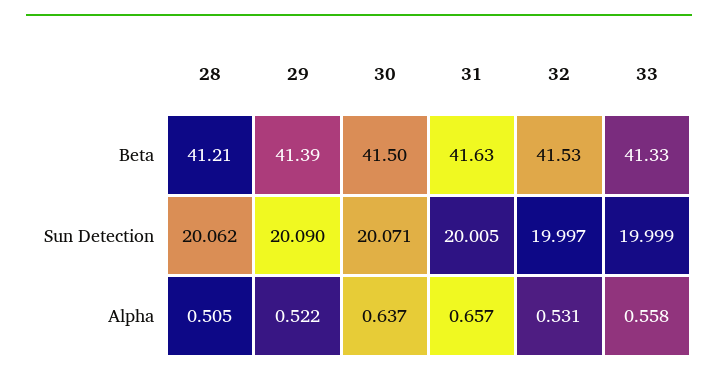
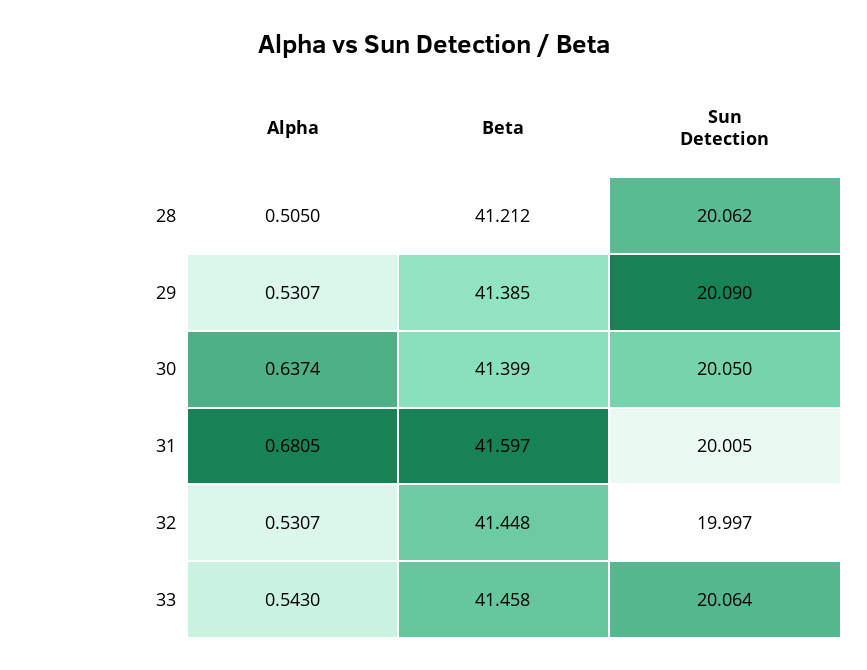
30, Beta: 41.5 -> 41.399
31, Beta: 41.63 -> 41.597
32, Beta: 41.53 -> 41.448
33, Beta: 41.33 -> 41.458
30, Sun Detection: 20.071 -> 20.05
33, Sun Detection: 19.999 -> 20.064
29, Alpha: 0.522 -> 0.5307
31, Alpha: 0.657 -> 0.6805
33, Alpha: 0.558 -> 0.543

